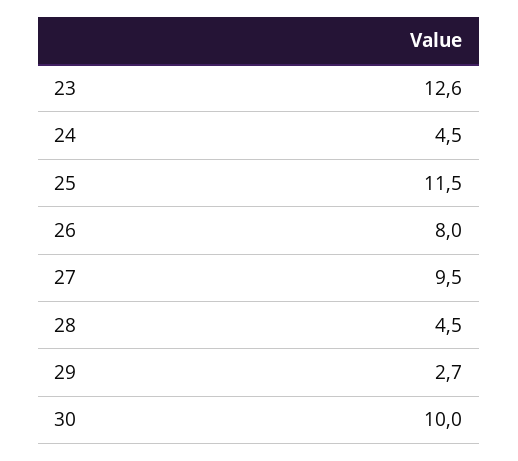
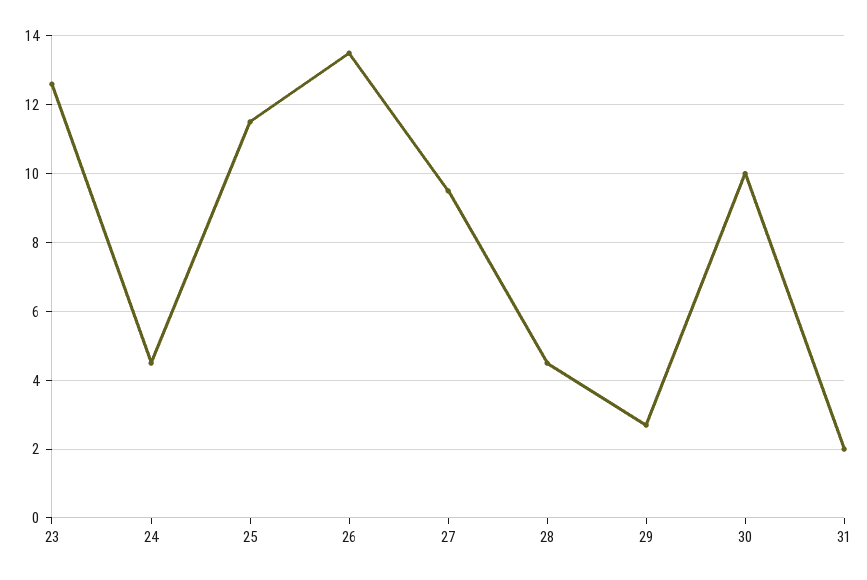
26: 8 -> 13.5
31: none -> 2

